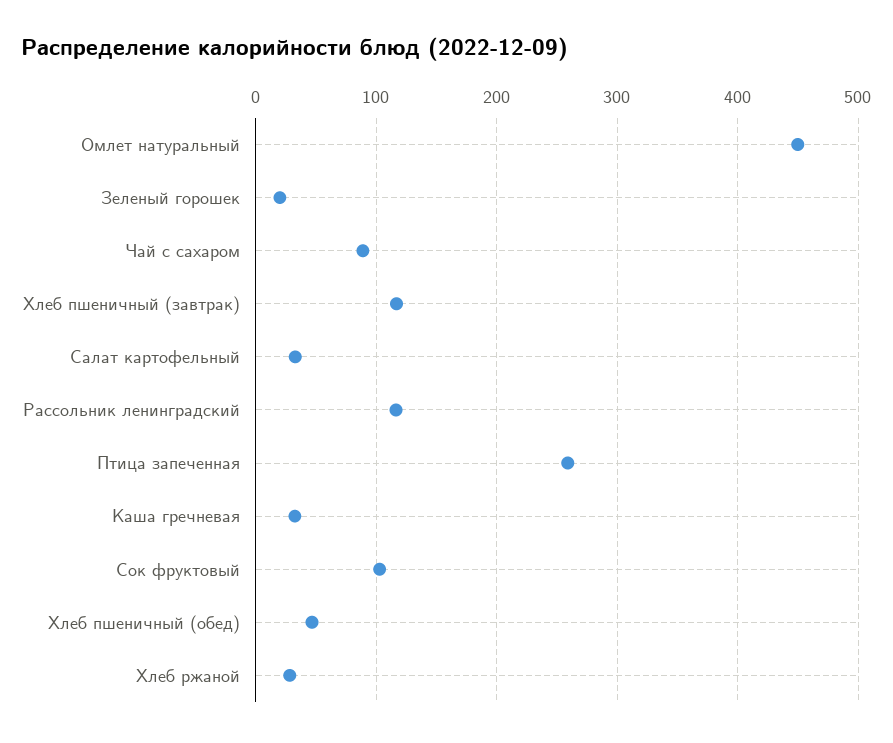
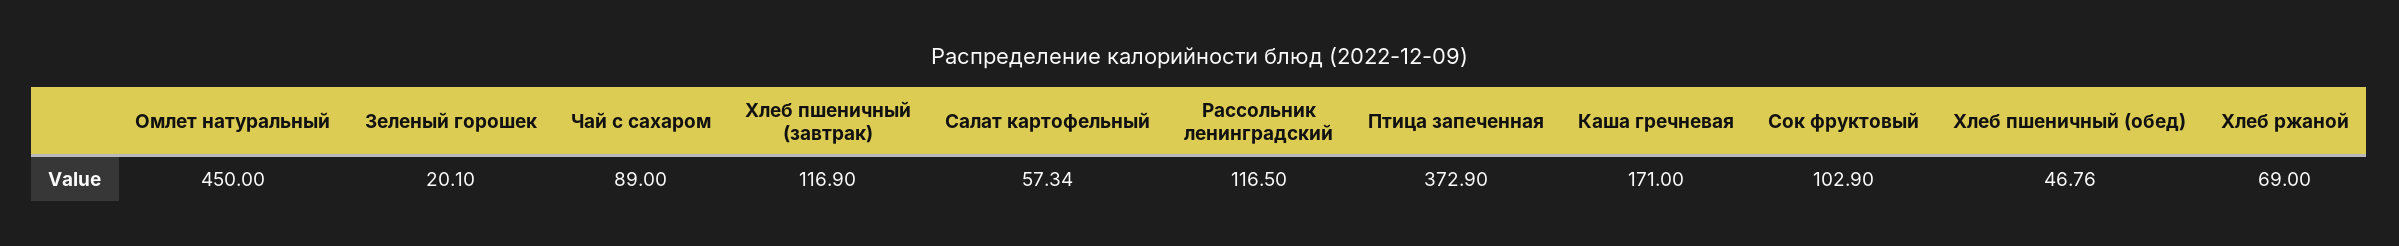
Салат картофельный: 30 -> 57.34
Птица запеченная: 260 -> 372.9
Каша гречневая: 30 -> 171
Хлеб ржаной: 30 -> 69

